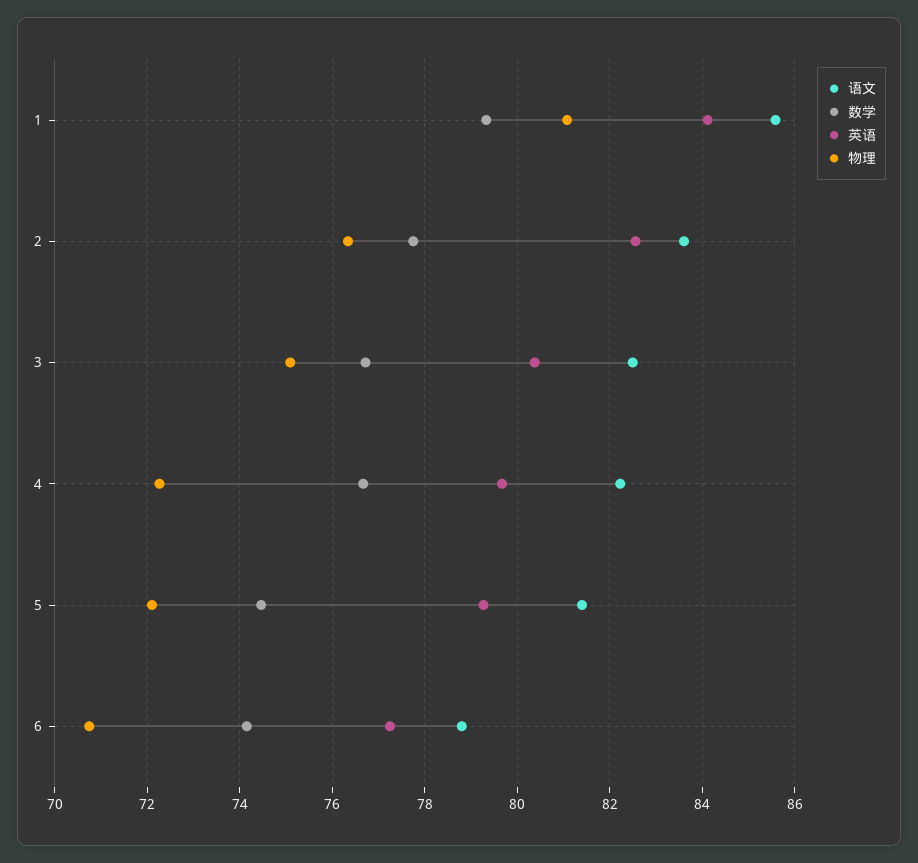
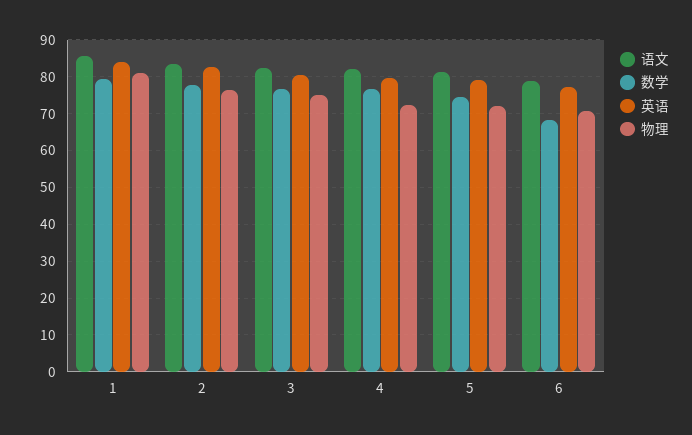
数学, 6: 74.2 -> 68

